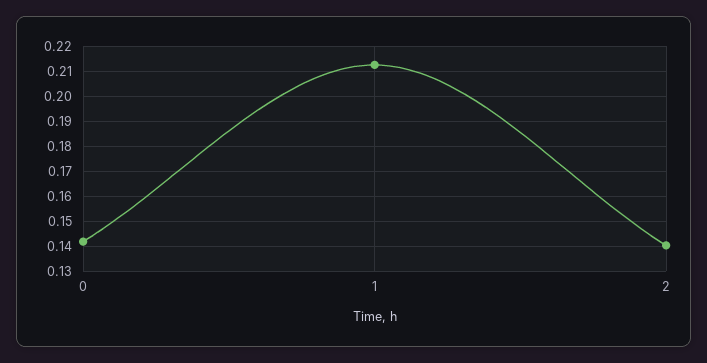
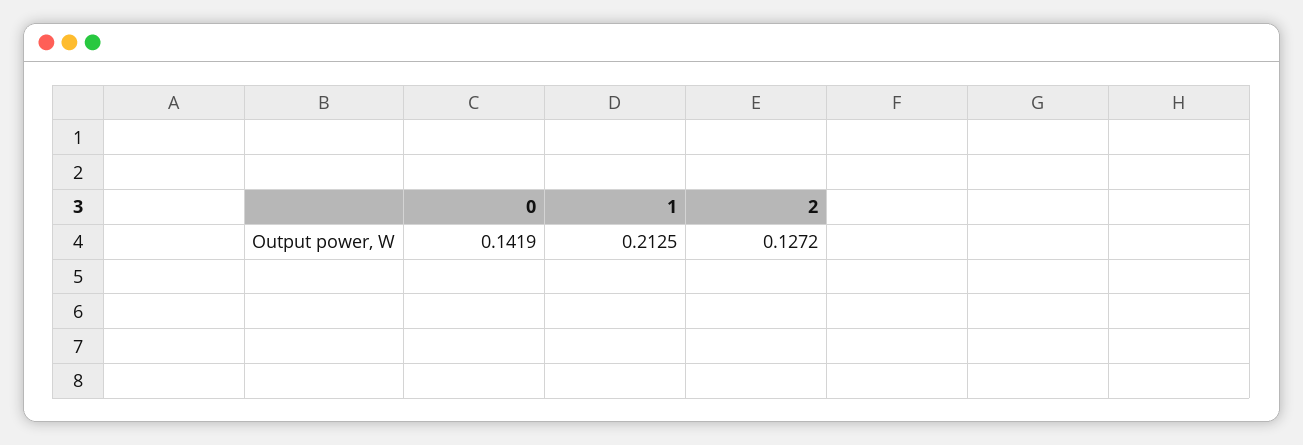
2: 0.14 -> 0.1272

